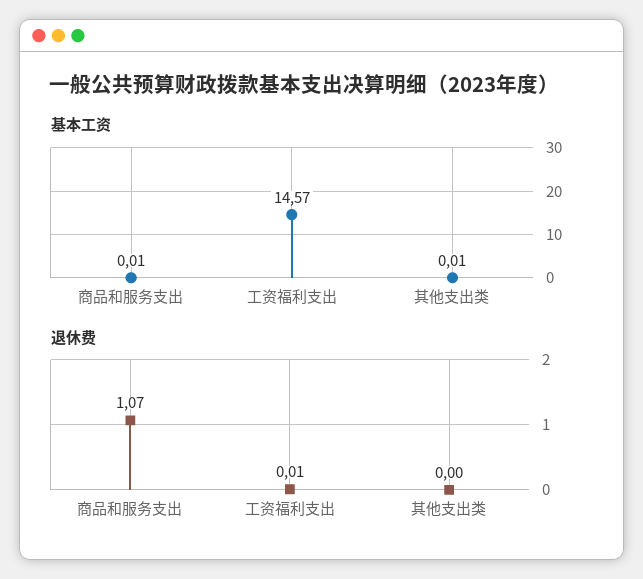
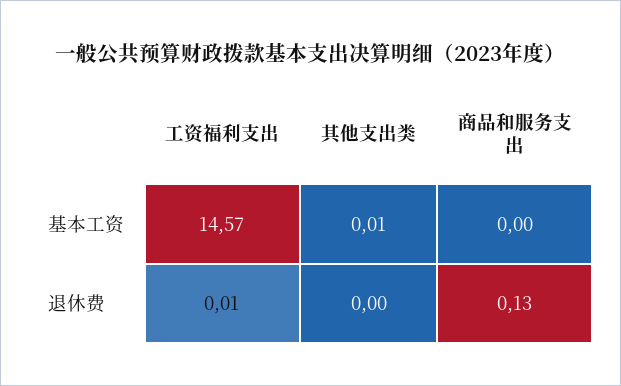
基本工资, 商品和服务支出: 0.01 -> 0
退休费, 商品和服务支出: 1.07 -> 0.13

